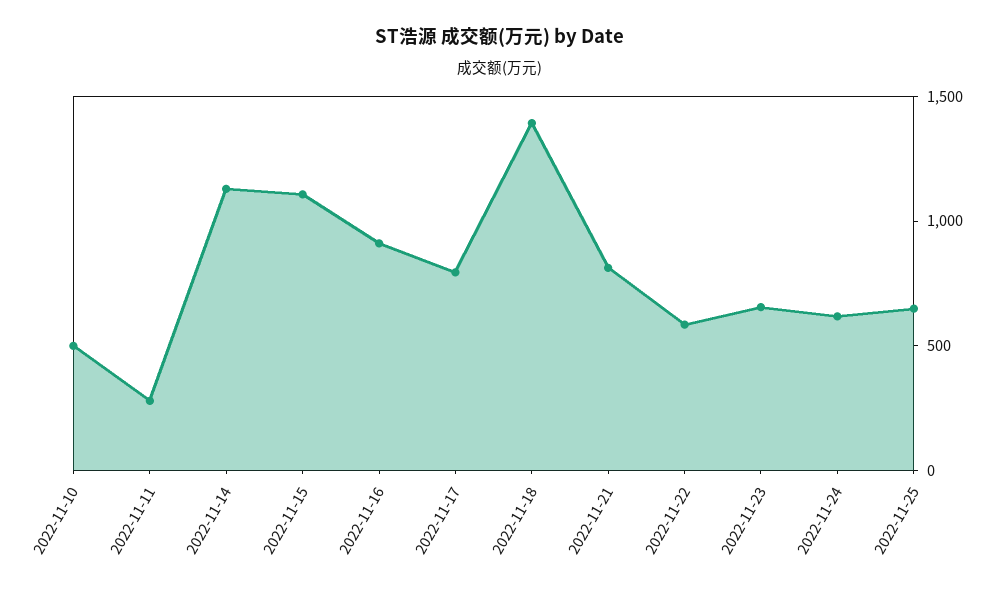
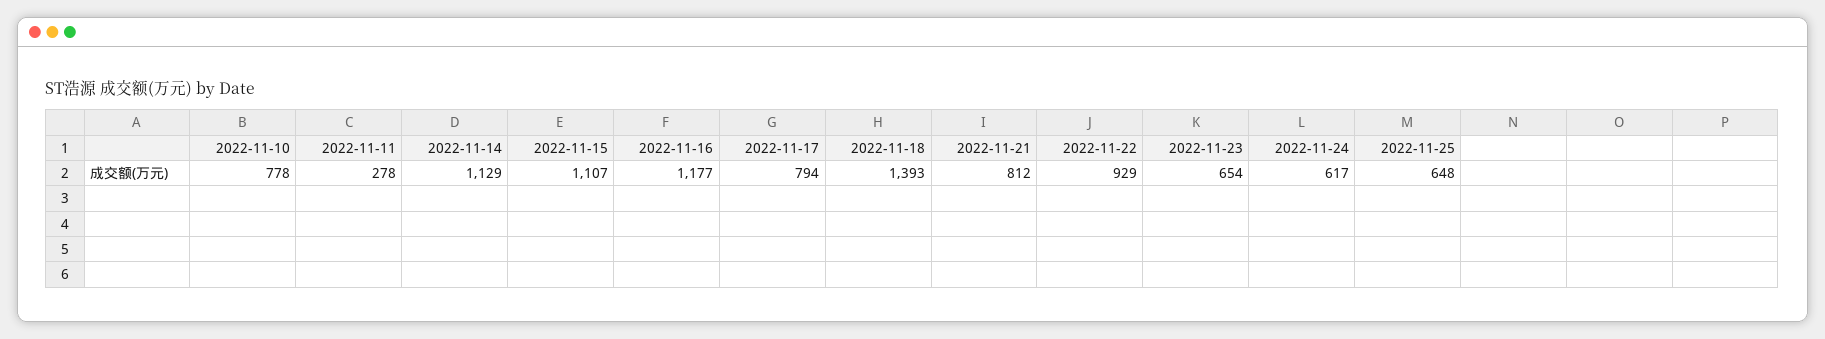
2022-11-10: 500 -> 778
2022-11-16: 900 -> 1177
2022-11-22: 600 -> 929

